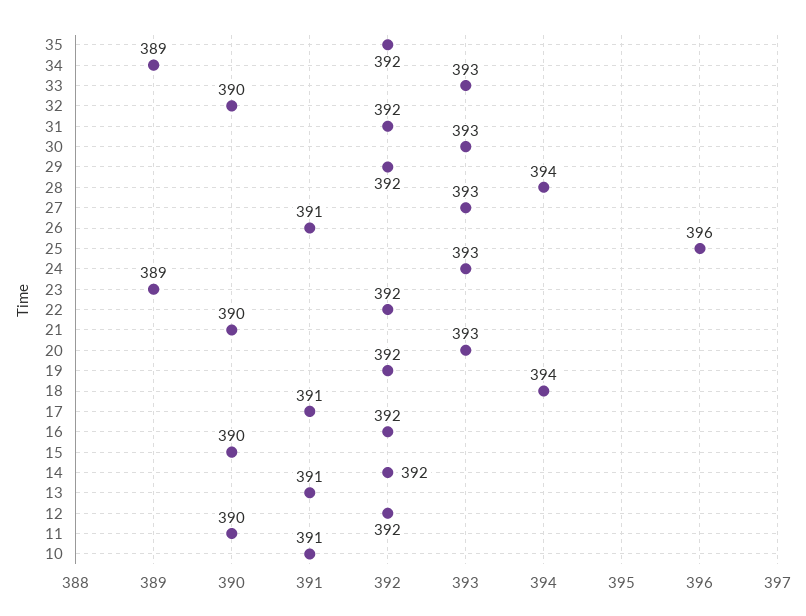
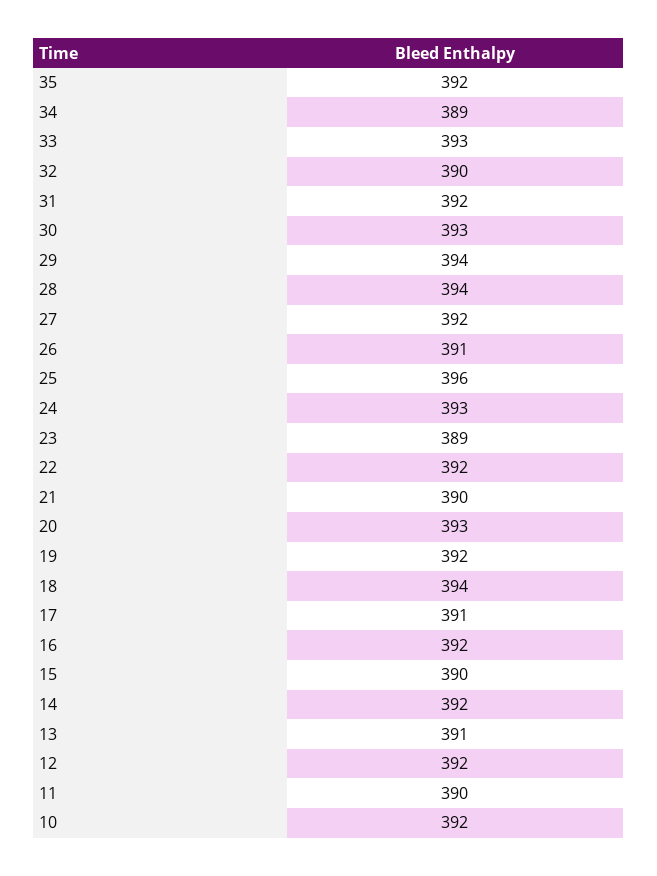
29: 392 -> 394
27: 393 -> 392
10: 391 -> 392

